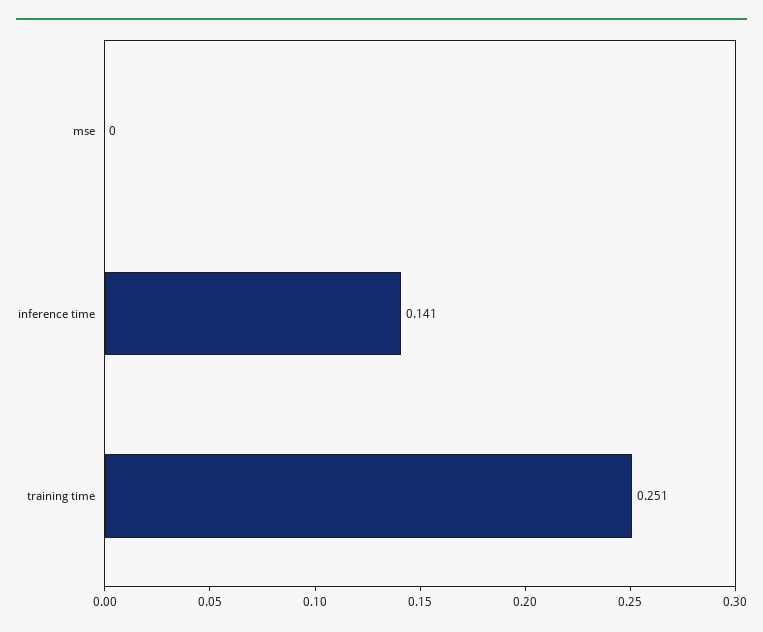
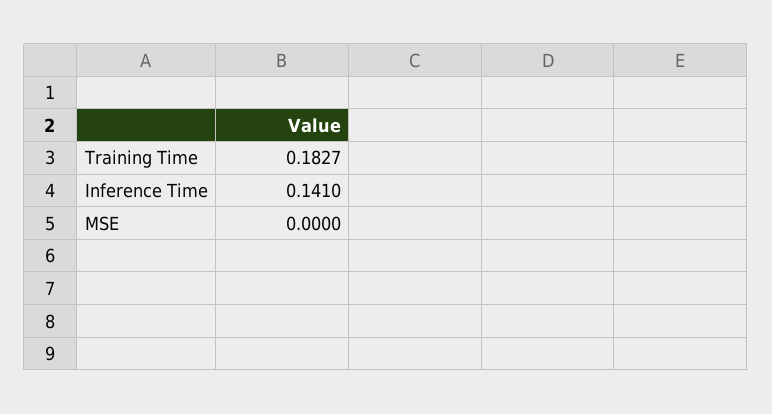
training time: 0.251 -> 0.1827

